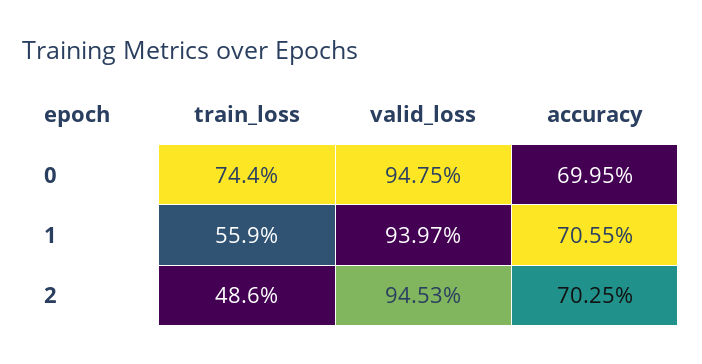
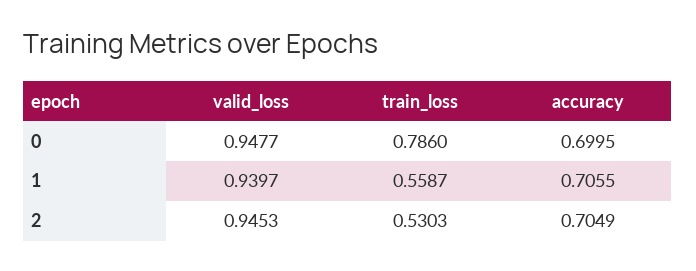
train_loss, 0: 0.744 -> 0.786
valid_loss, 0: 0.9475 -> 0.9477
train_loss, 2: 0.486 -> 0.5303
accuracy, 2: 0.7025 -> 0.7049

